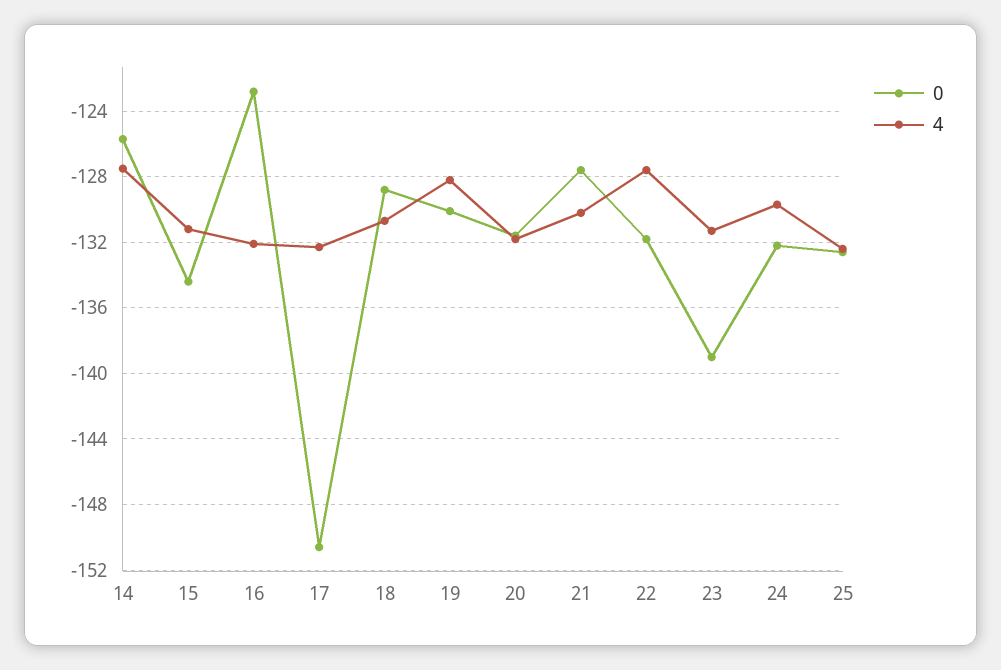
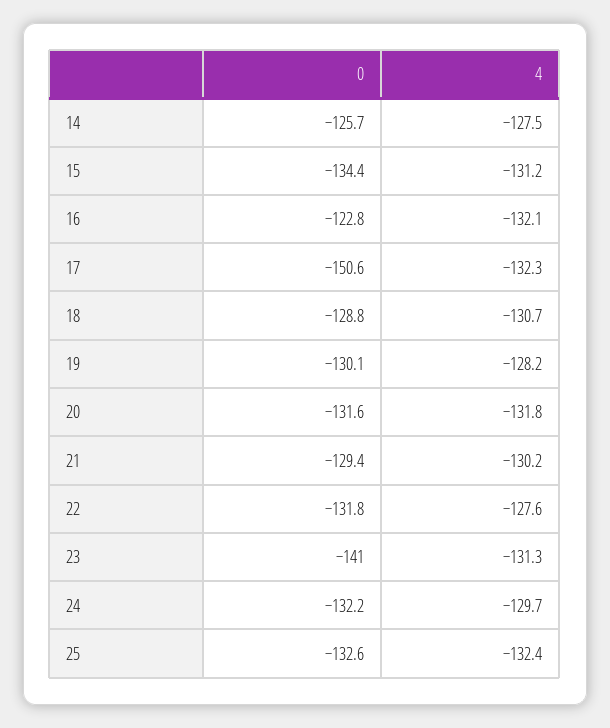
0, 21: -127.5 -> -129.4
0, 23: -139 -> -141

